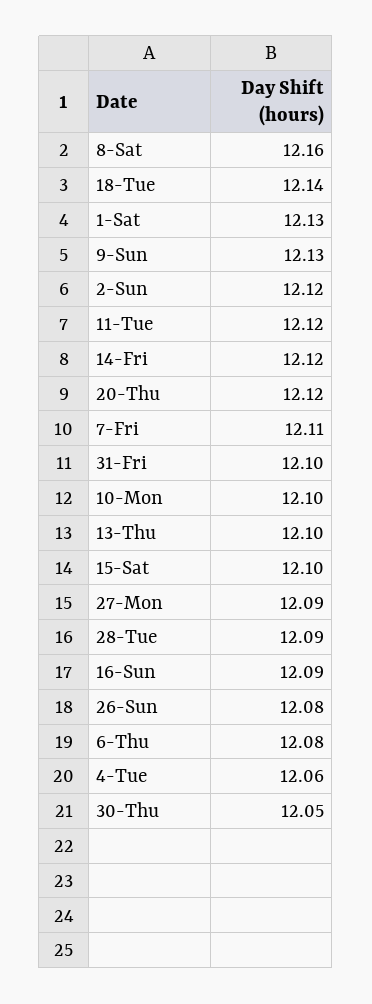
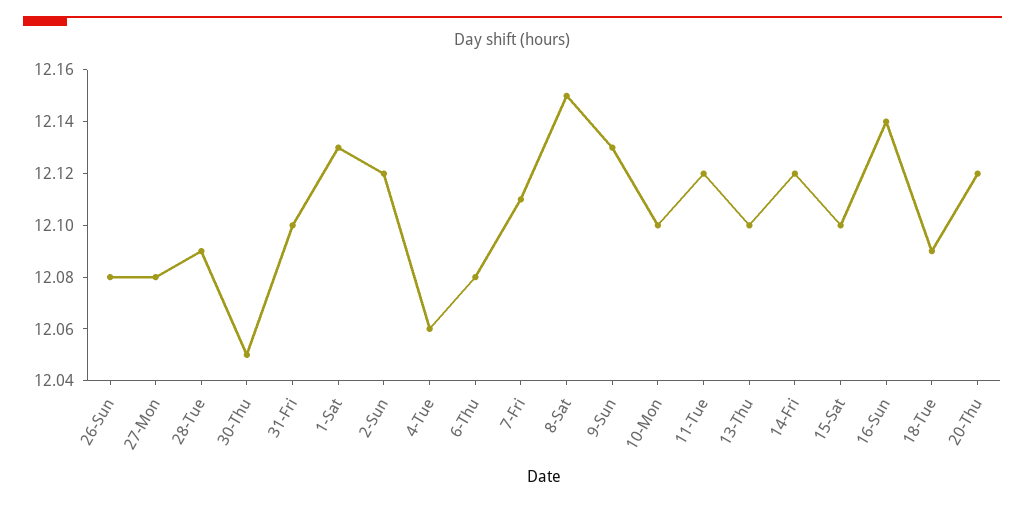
8-Sat: 12.16 -> 12.15
18-Tue: 12.14 -> 12.09
27-Mon: 12.09 -> 12.08
16-Sun: 12.09 -> 12.14

